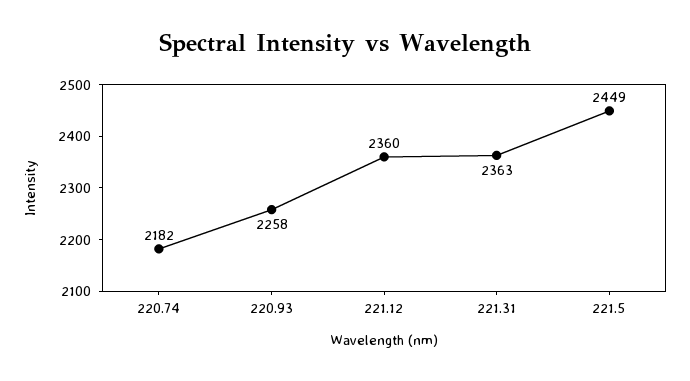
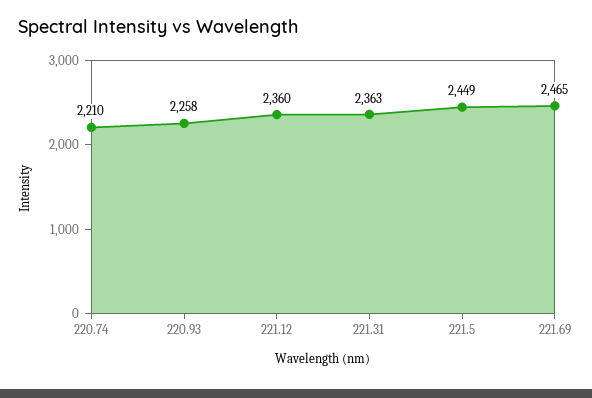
220.74: 2182 -> 2210
221.69: none -> 2465

